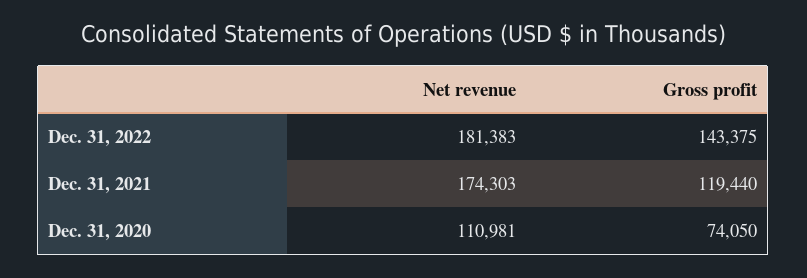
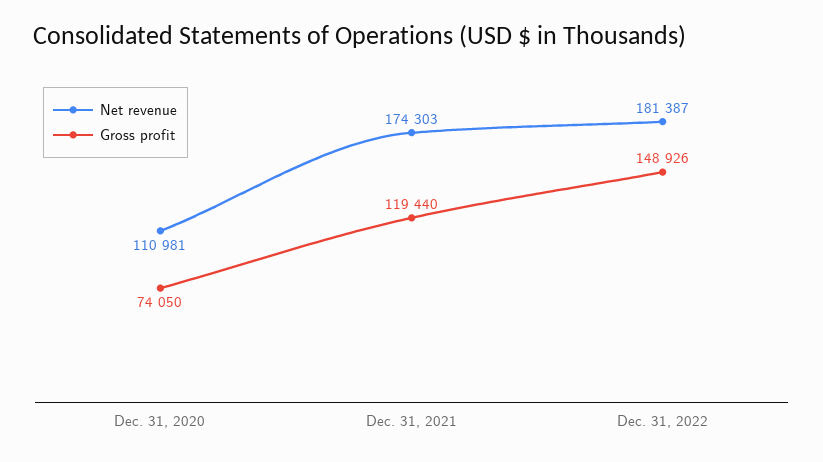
Net revenue, Dec. 31, 2022: 181383 -> 181387
Gross profit, Dec. 31, 2022: 143375 -> 148926

